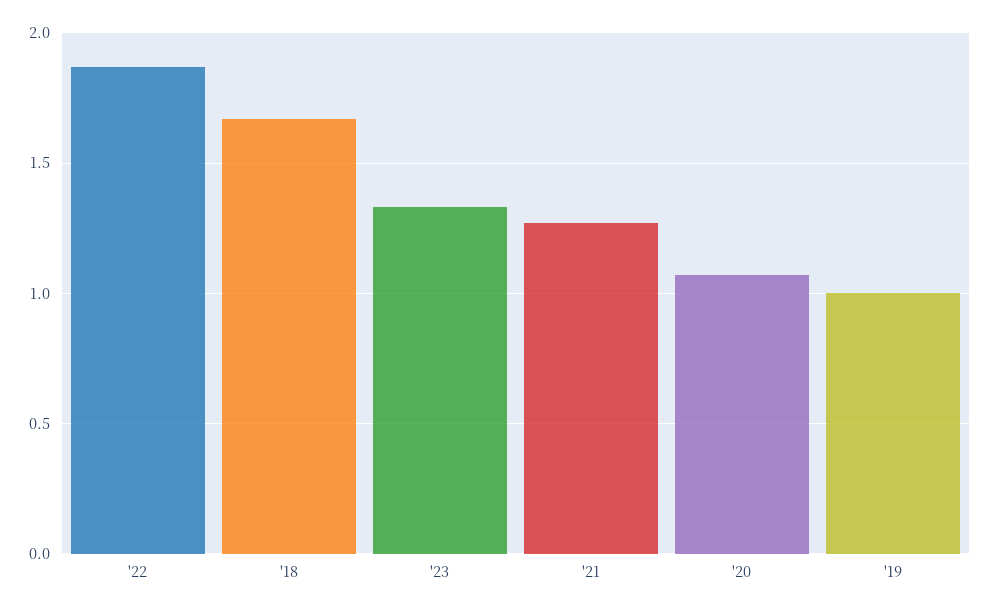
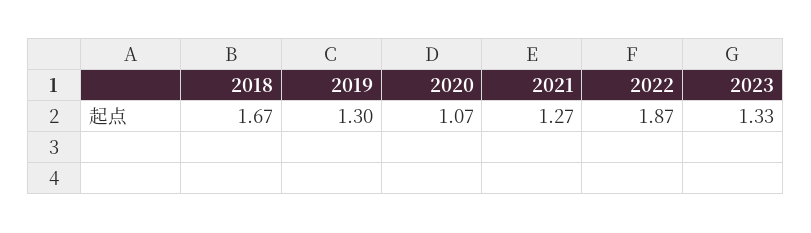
'19: 1 -> 1.3

